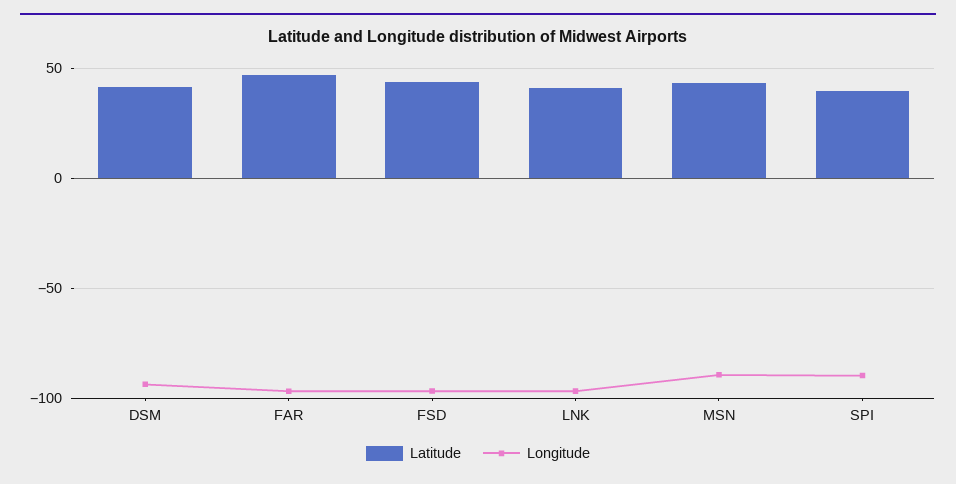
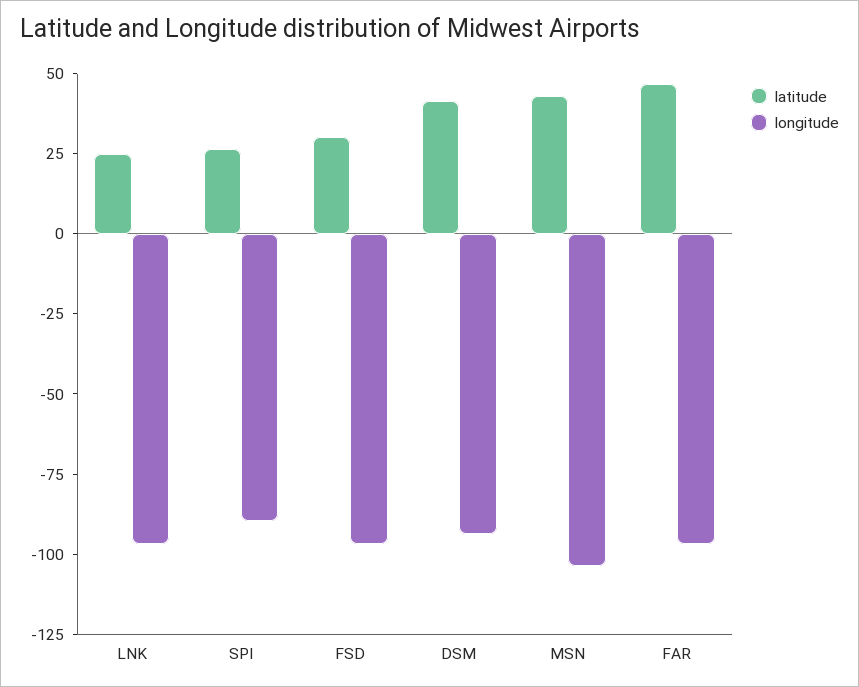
Latitude, FSD: 45 -> 30
Latitude, LNK: 40 -> 25
Longitude, MSN: -90 -> -105
Latitude, SPI: 40 -> 25

